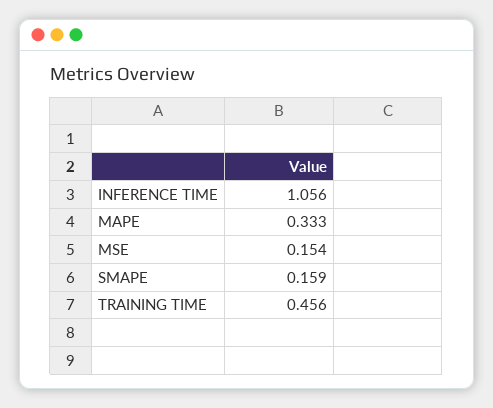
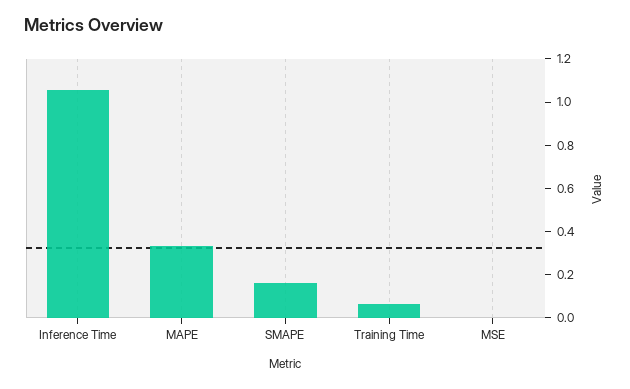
MSE: 0.154 -> 0
TRAINING TIME: 0.456 -> 0.05

